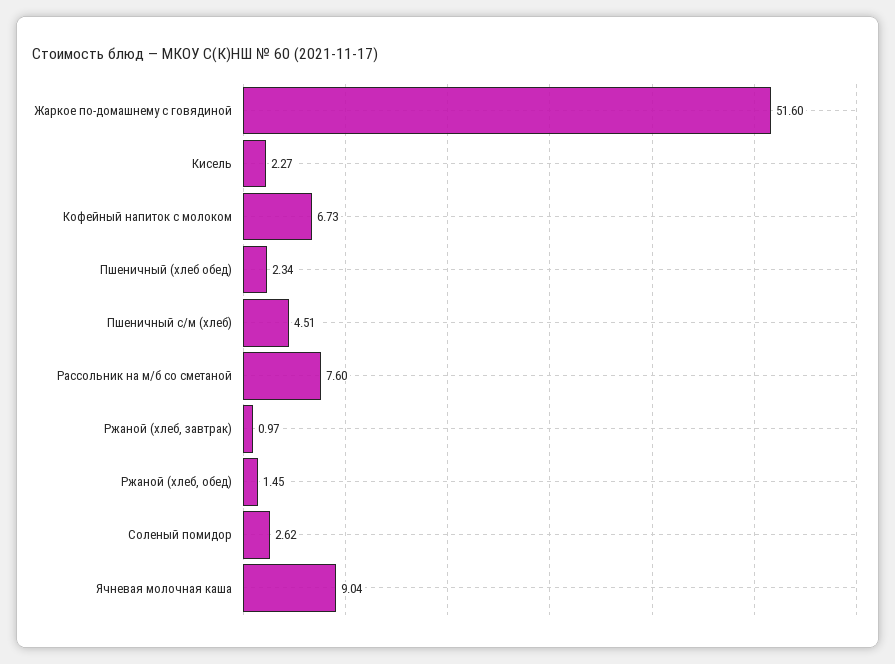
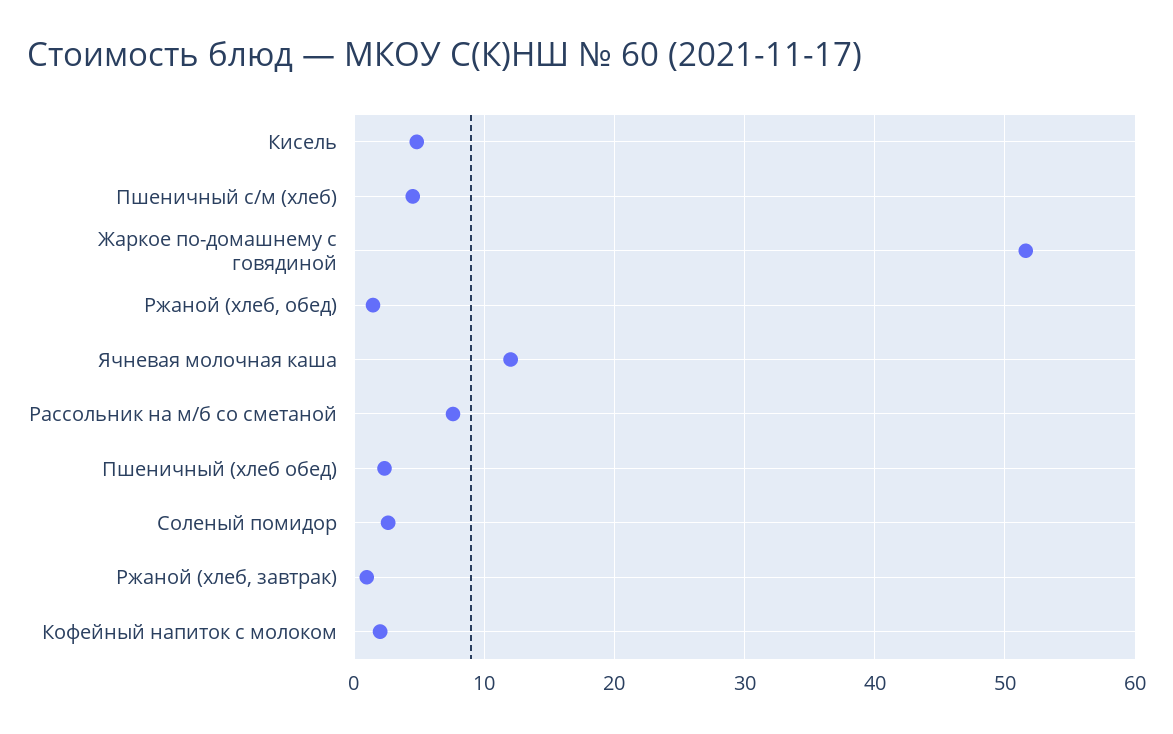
Кисель: 2.27 -> 5
Кофейный напиток с молоком: 6.73 -> 2
Ячневая молочная каша: 9.04 -> 12

